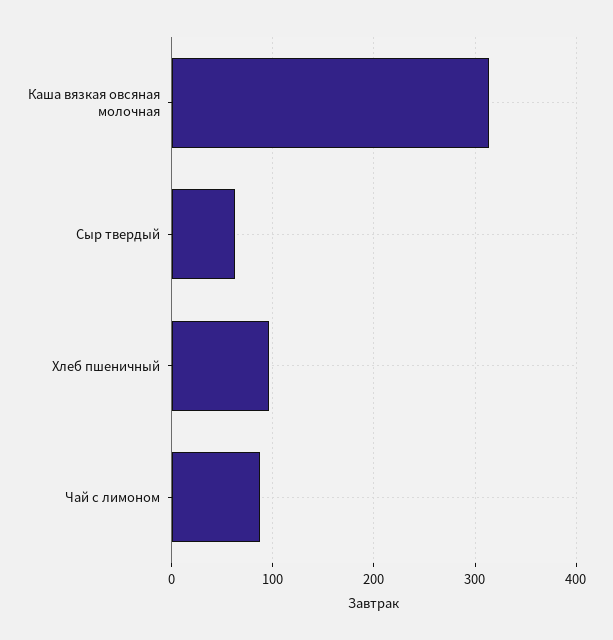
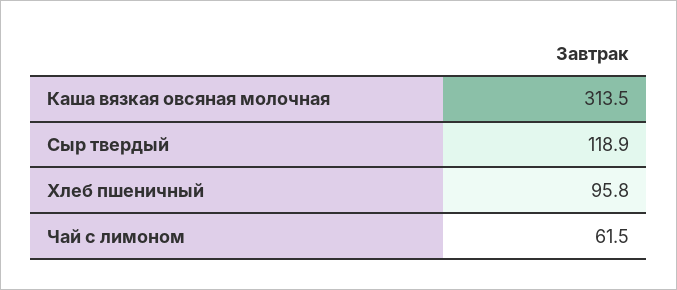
Сыр твердый: 60 -> 118.9
Чай с лимоном: 90 -> 61.5

